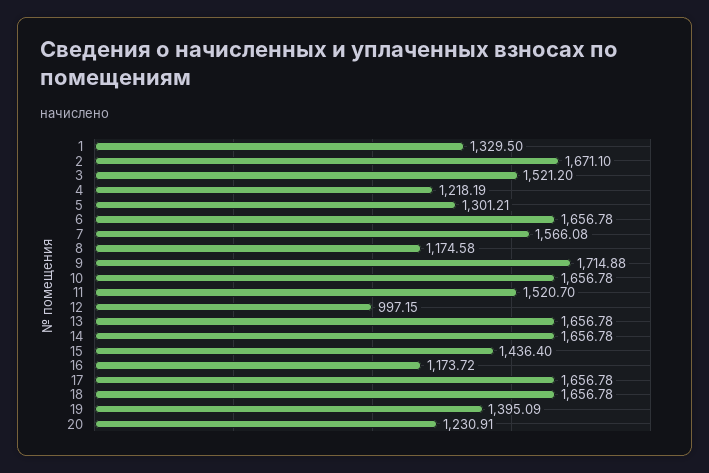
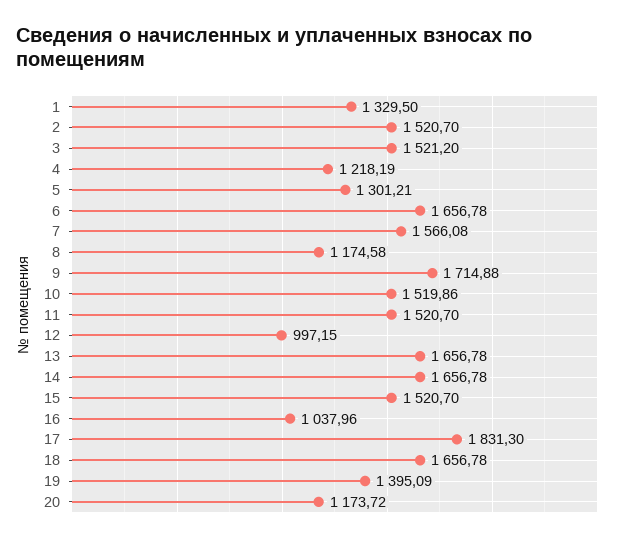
2: 1671.1 -> 1520.7
10: 1656.78 -> 1519.86
15: 1436.4 -> 1520.7
16: 1173.72 -> 1037.96
17: 1656.78 -> 1831.3
20: 1230.91 -> 1173.72

